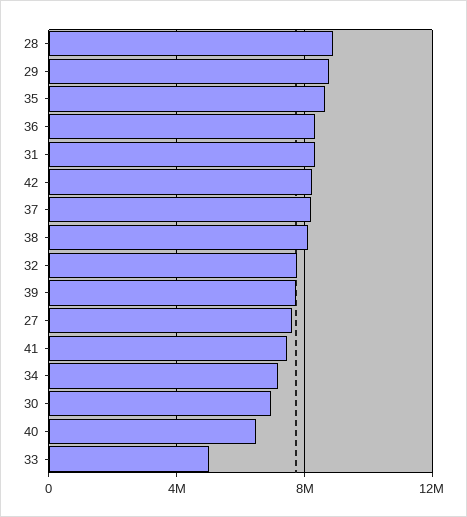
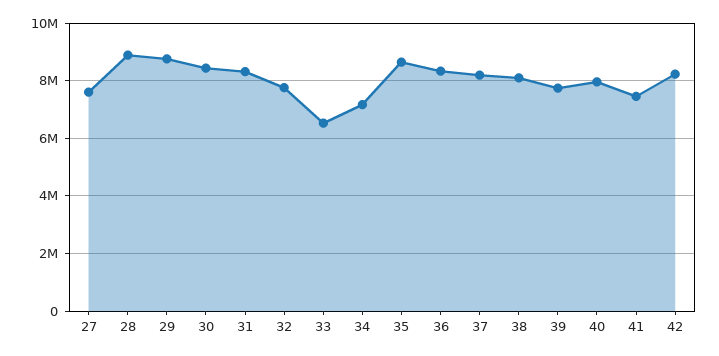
30: 7000000 -> 8500000
40: 6500000 -> 8000000
33: 5000000 -> 6500000

